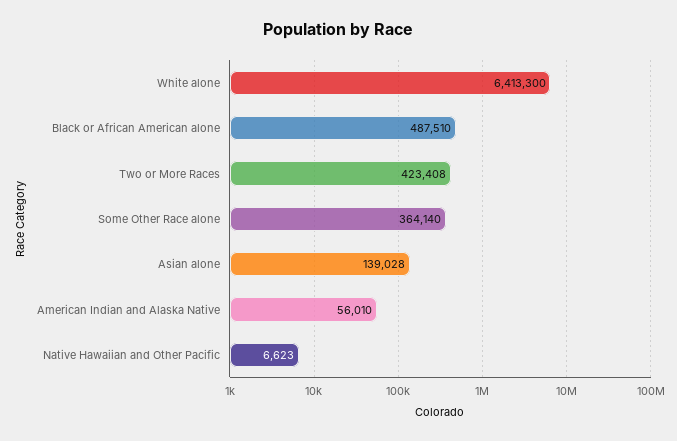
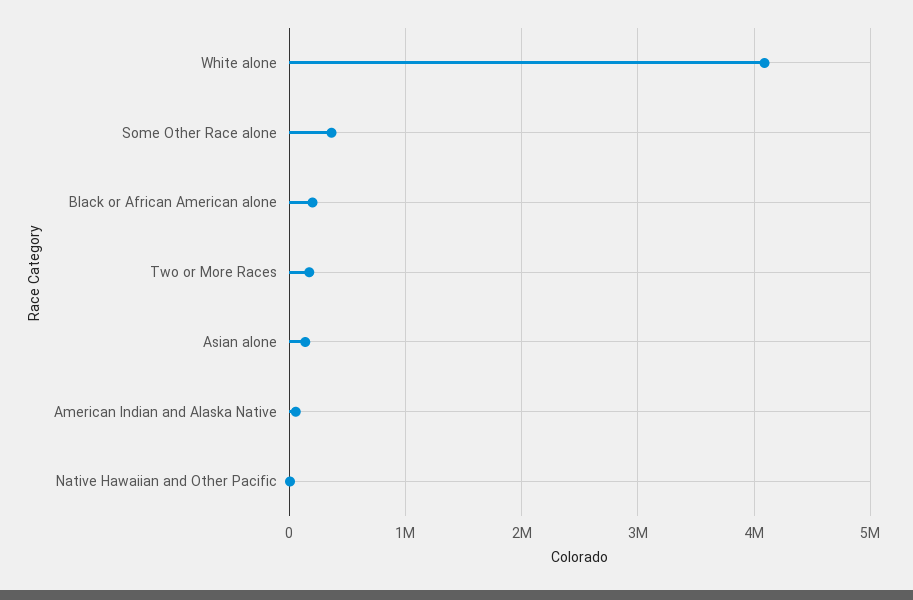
White alone: 6413300 -> 4100000
Black or African American alone: 487510 -> 200000
Two or More Races: 423408 -> 200000

